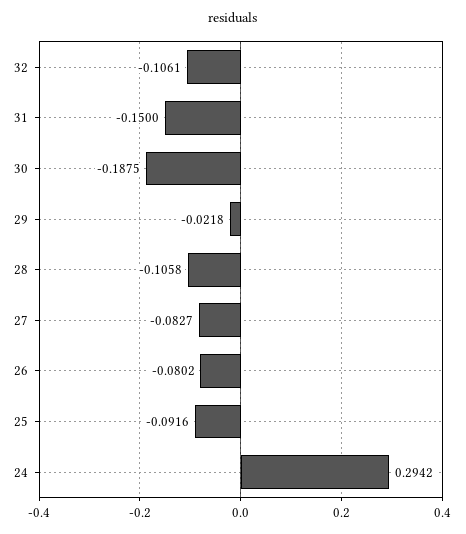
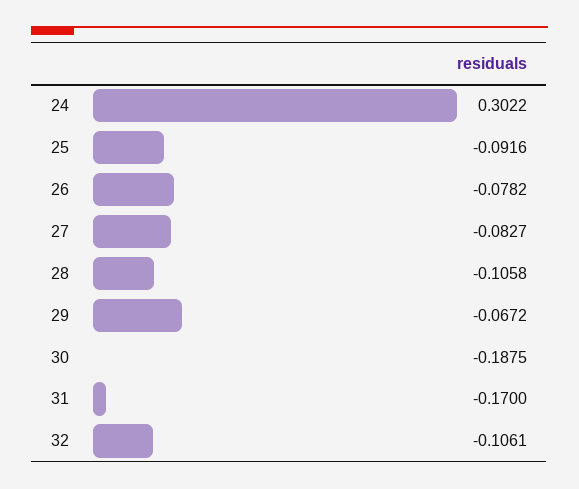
31: -0.15 -> -0.17
29: -0.0218 -> -0.0672
26: -0.0802 -> -0.0782
24: 0.2942 -> 0.3022

